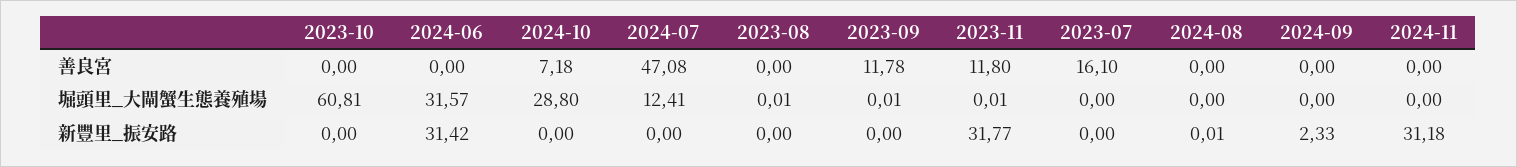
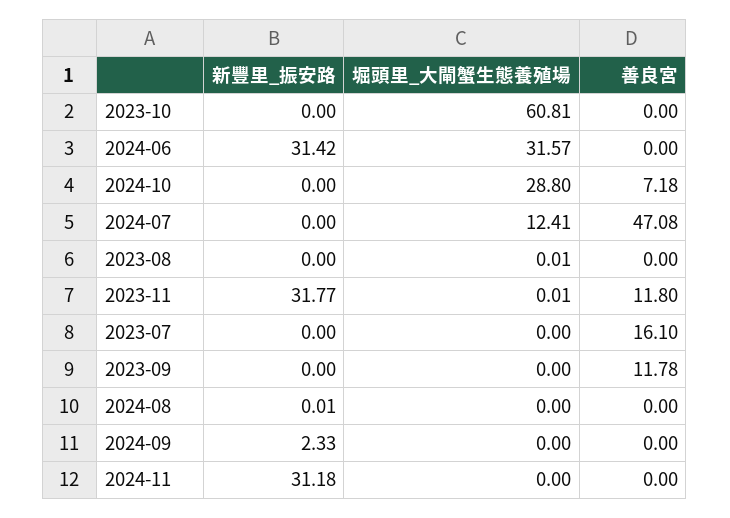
2023-09, 堀頭里_大閘蟹生態養殖場: 0.01 -> 0

